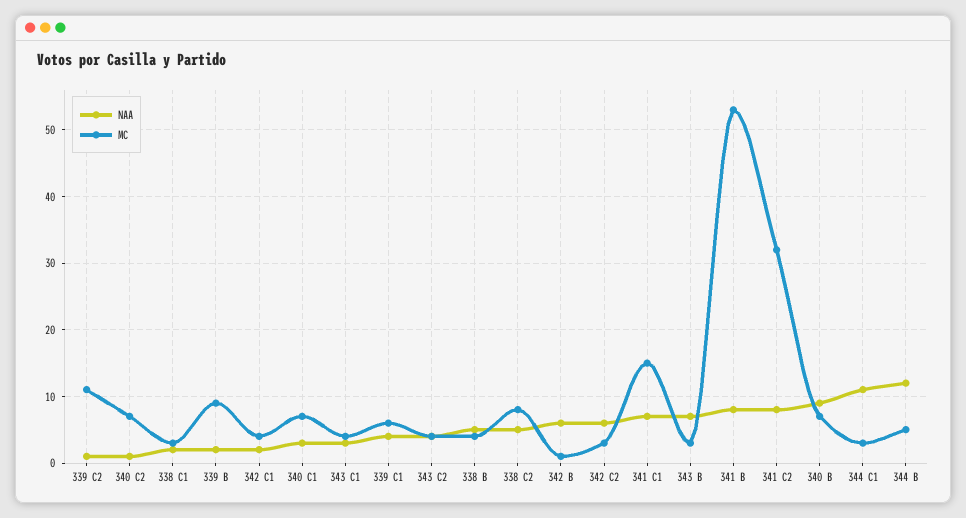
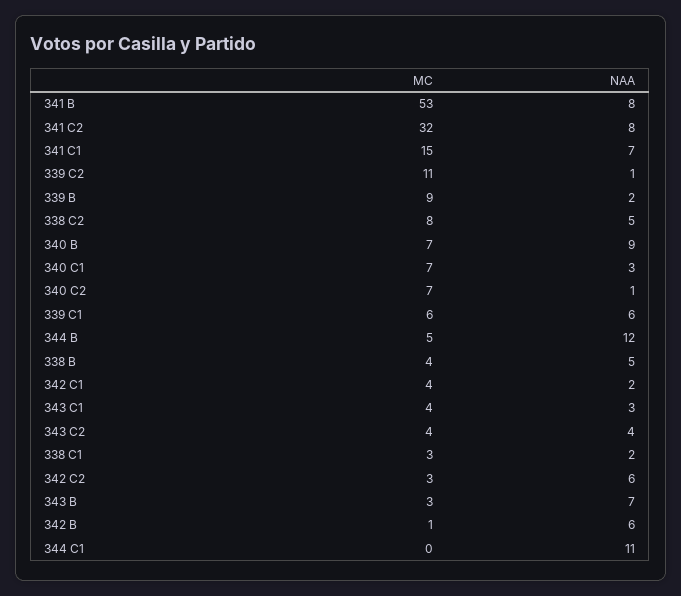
NAA, 339 C1: 4 -> 6
MC, 344 C1: 3 -> 0

